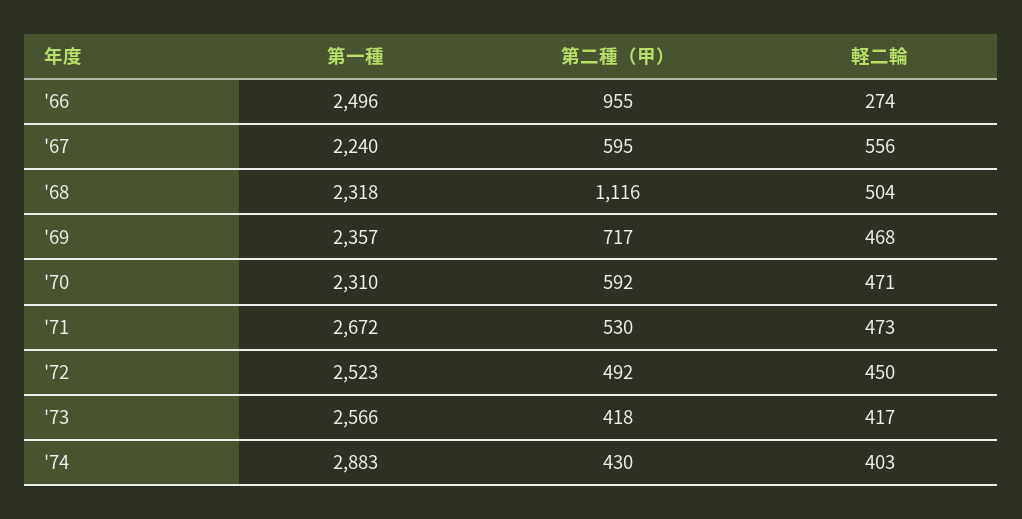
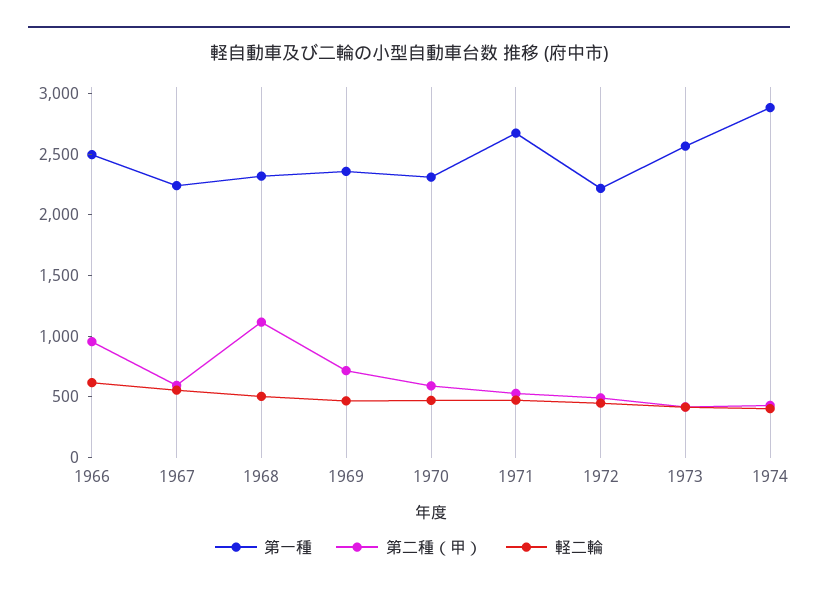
軽二輪, '66: 274 -> 600
第一種, '72: 2523 -> 2200

